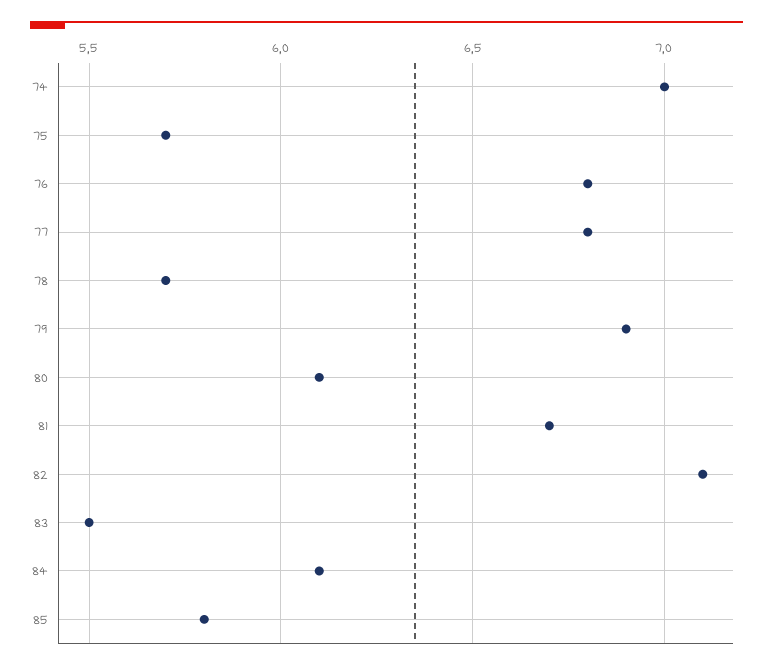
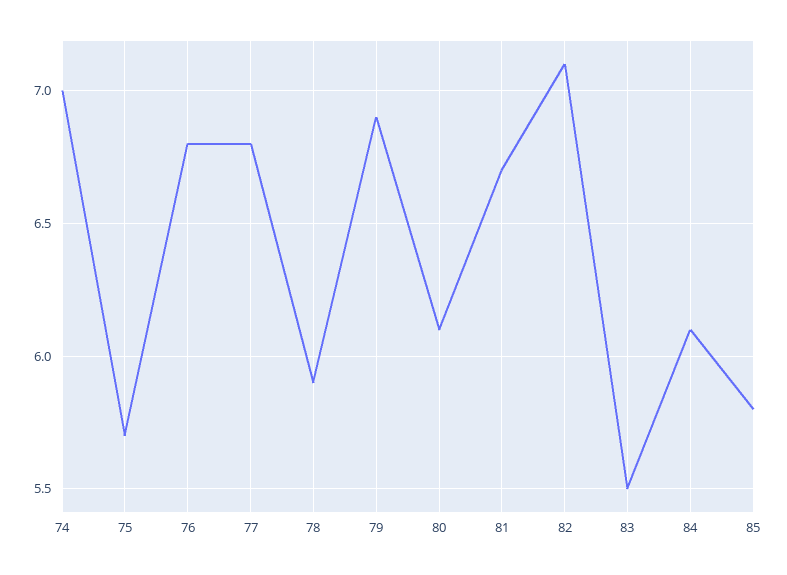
78: 5.7 -> 5.9

